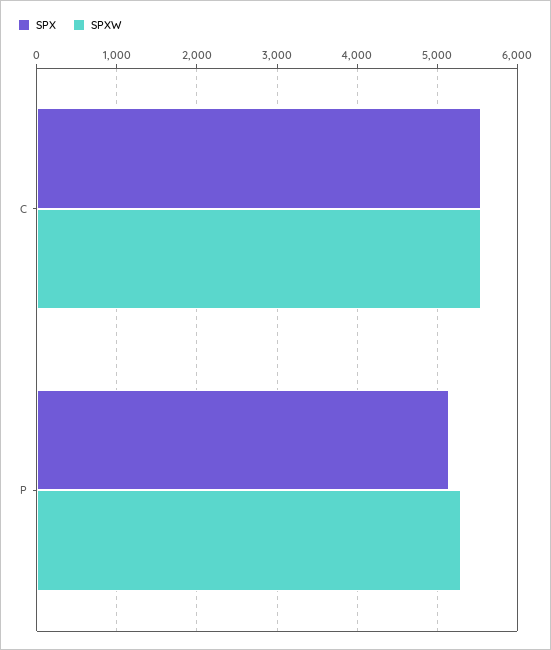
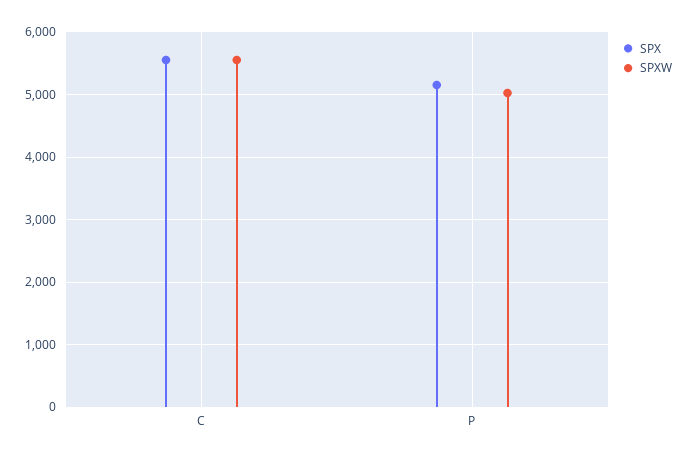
SPXW, P: 5300 -> 5000

